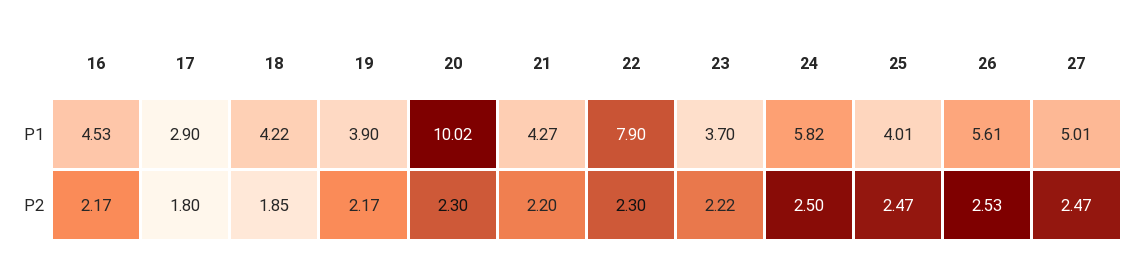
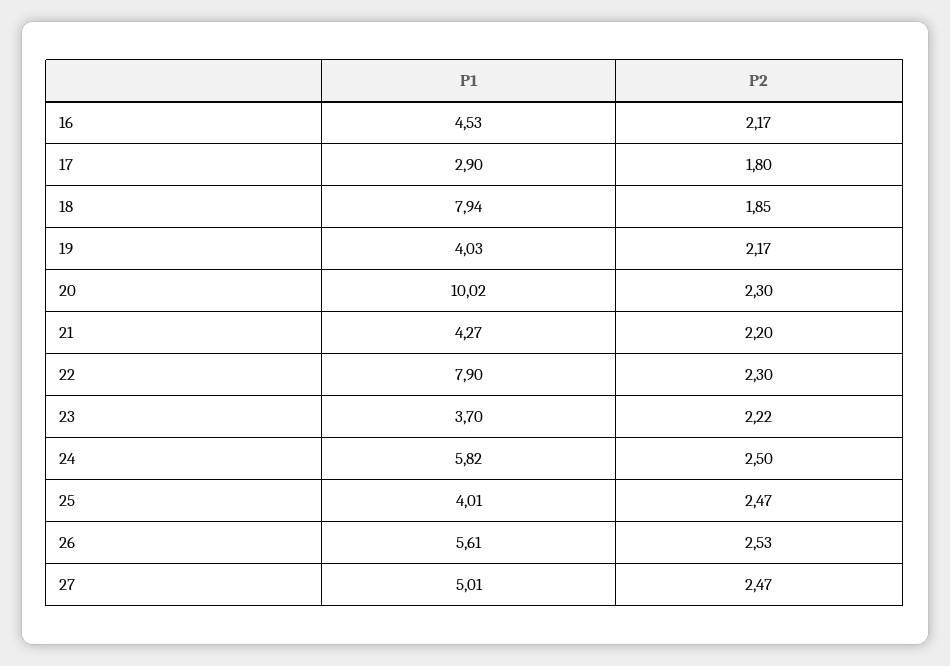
18, P1: 4.22 -> 7.94
19, P1: 3.9 -> 4.03

